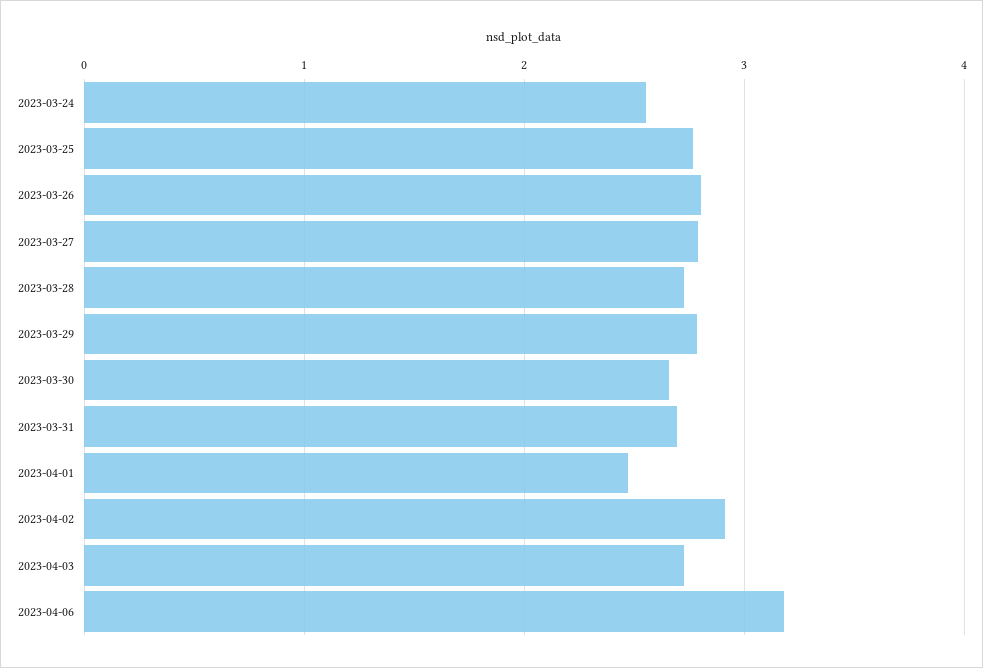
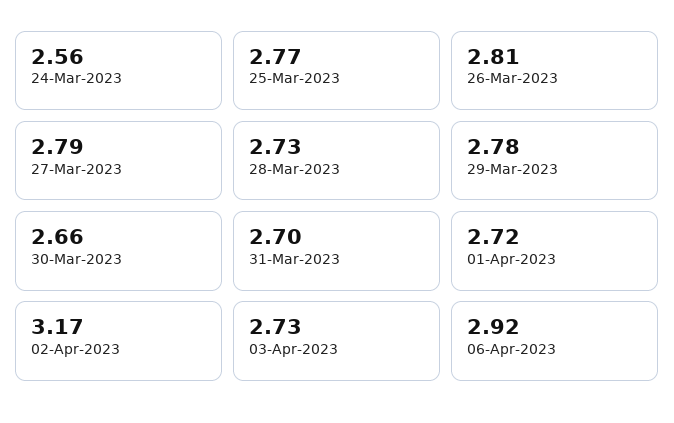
2023-04-01: 2.5 -> 2.72
2023-04-02: 2.9 -> 3.17
2023-04-06: 3.2 -> 2.92

